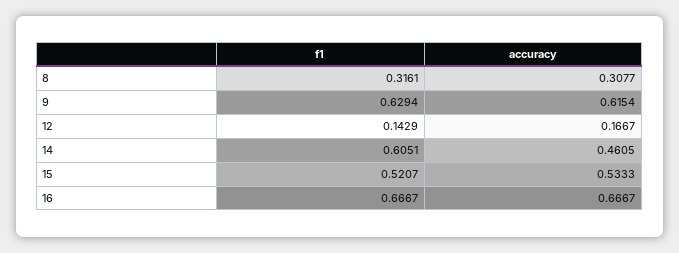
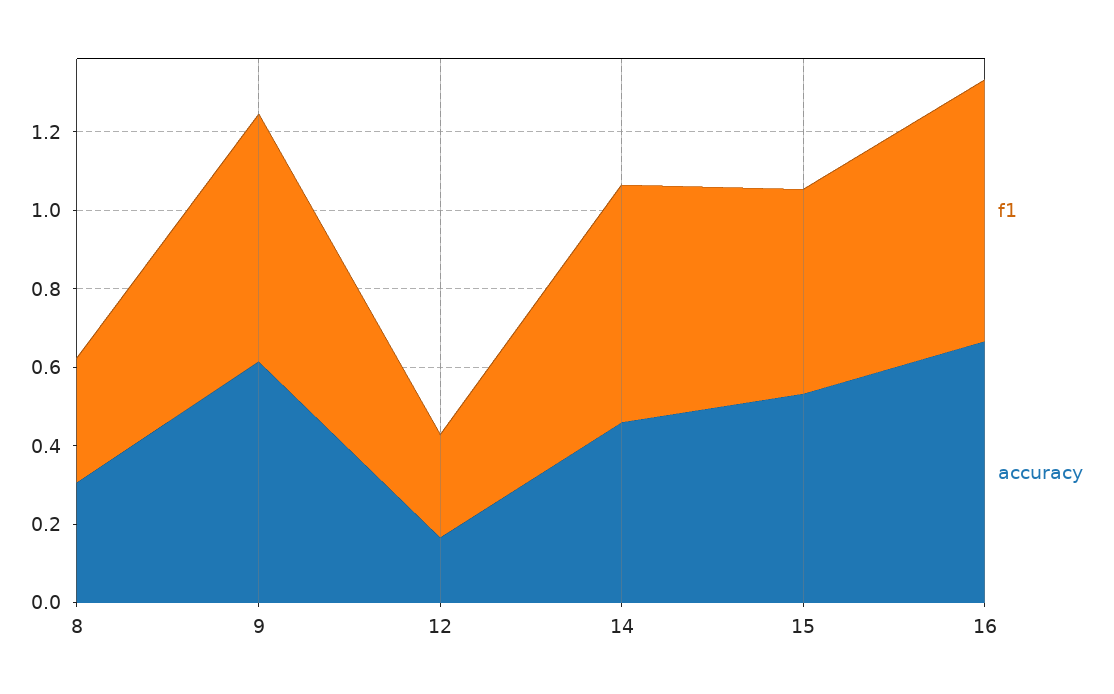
f1, 12: 0.1429 -> 0.25

